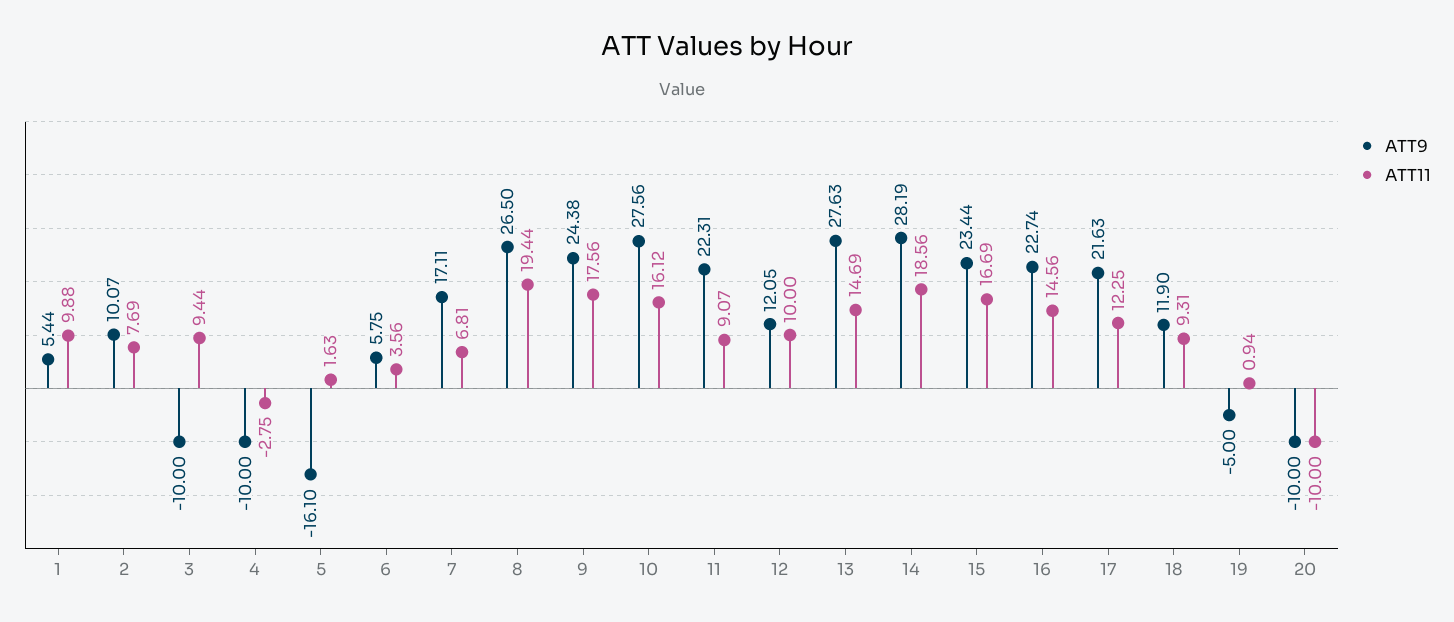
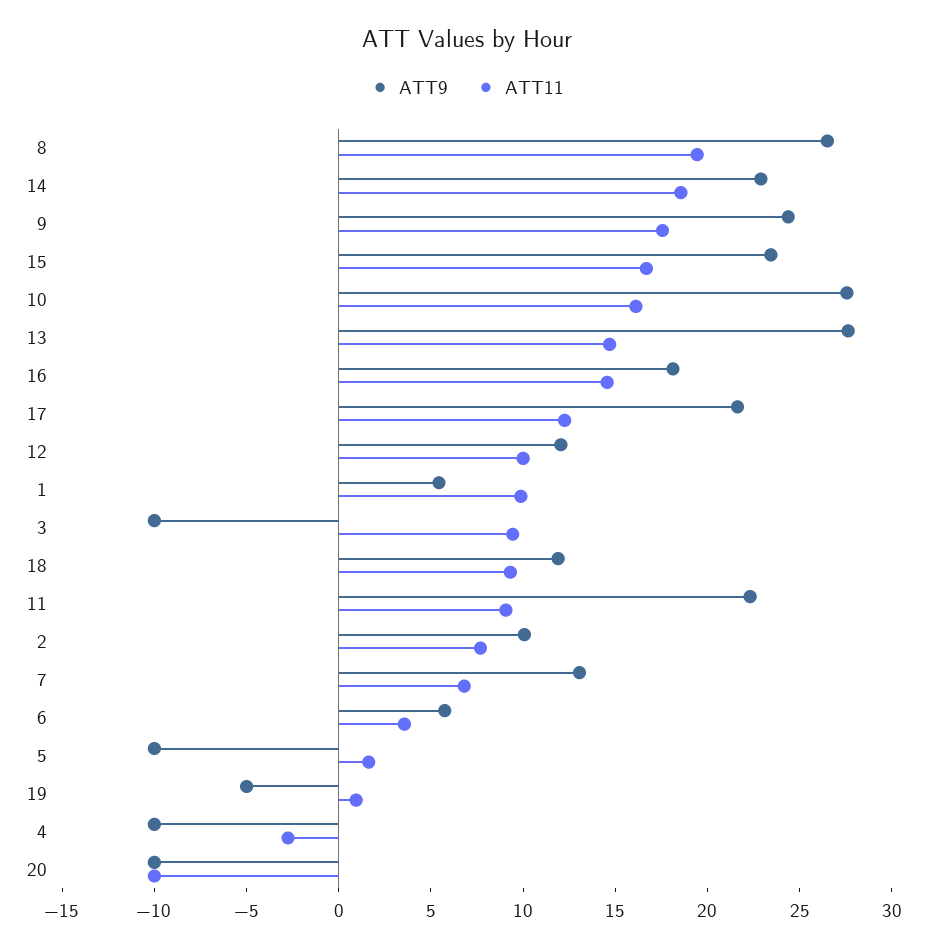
ATT9, 5: -16.1 -> -10
ATT9, 7: 17.11 -> 13
ATT9, 14: 28.19 -> 23
ATT9, 16: 22.74 -> 18

